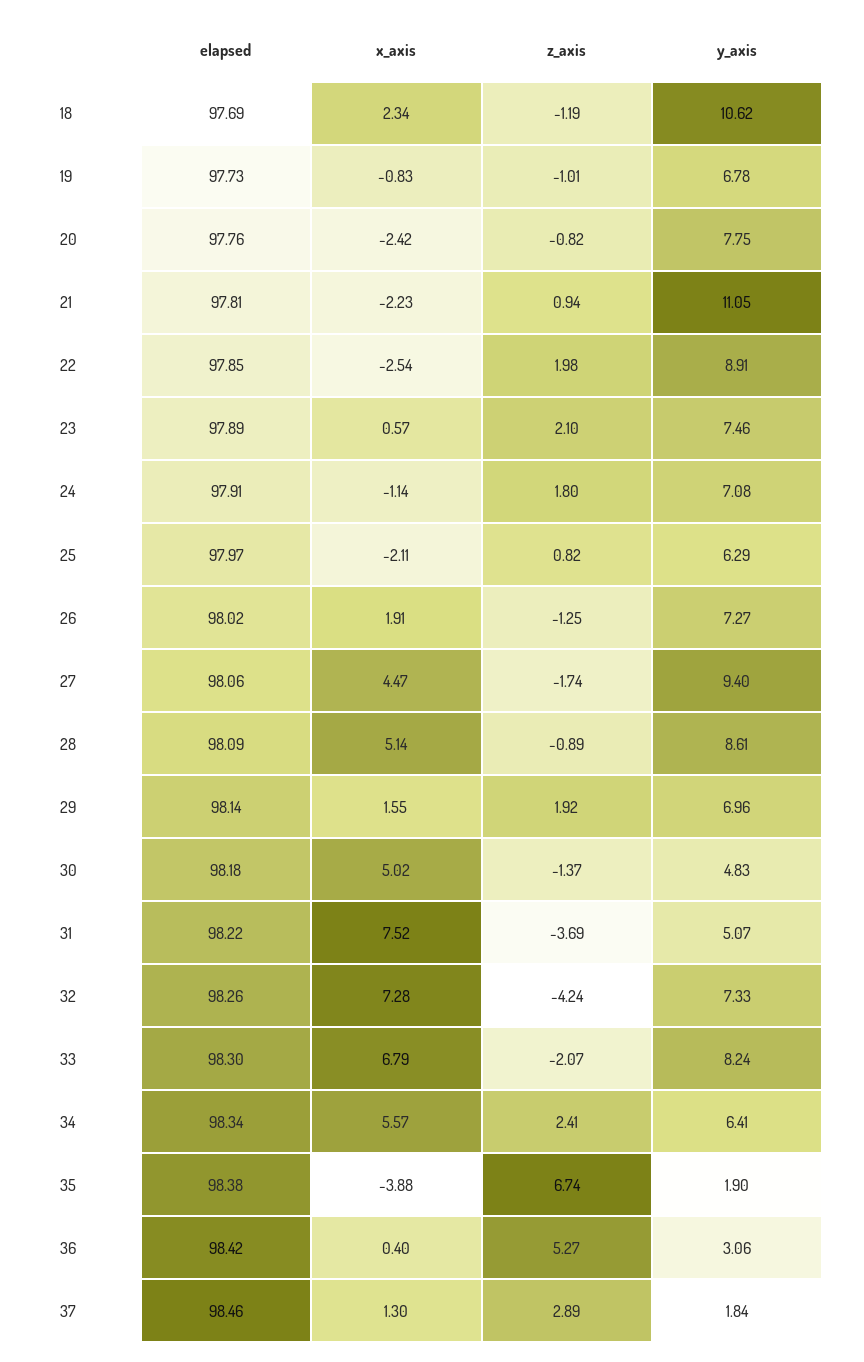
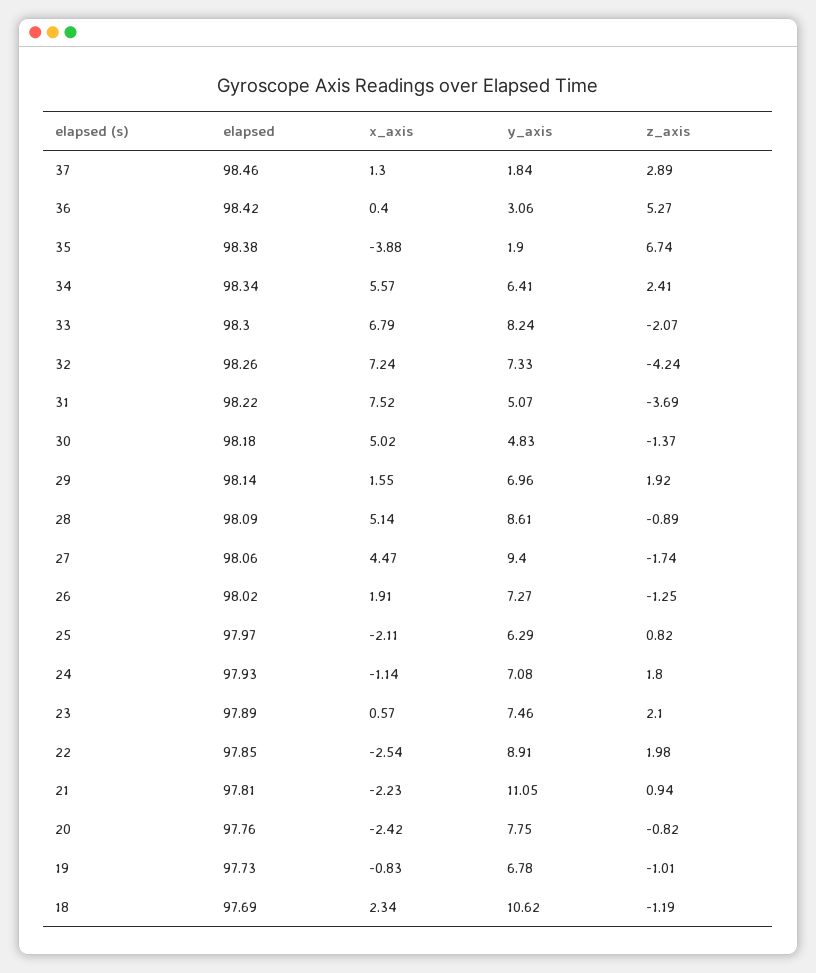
elapsed, 24: 97.91 -> 97.93
x_axis, 32: 7.28 -> 7.24

